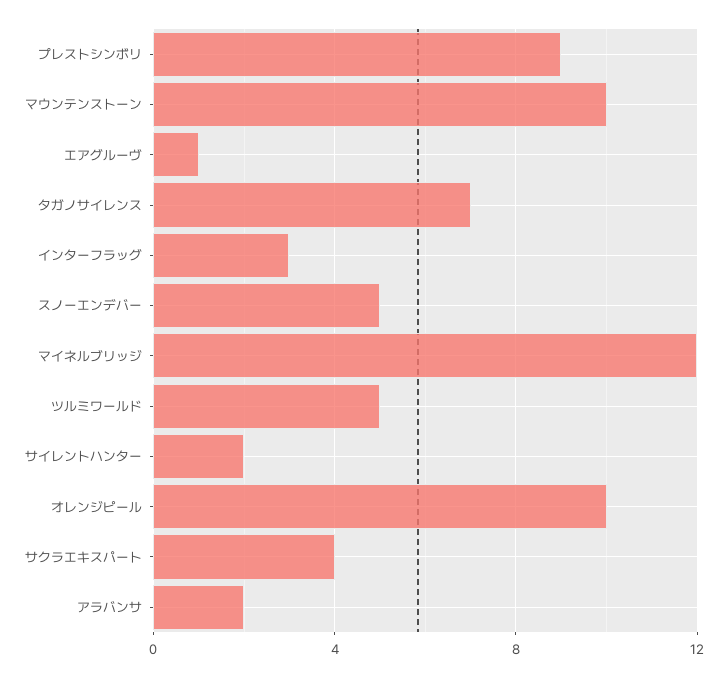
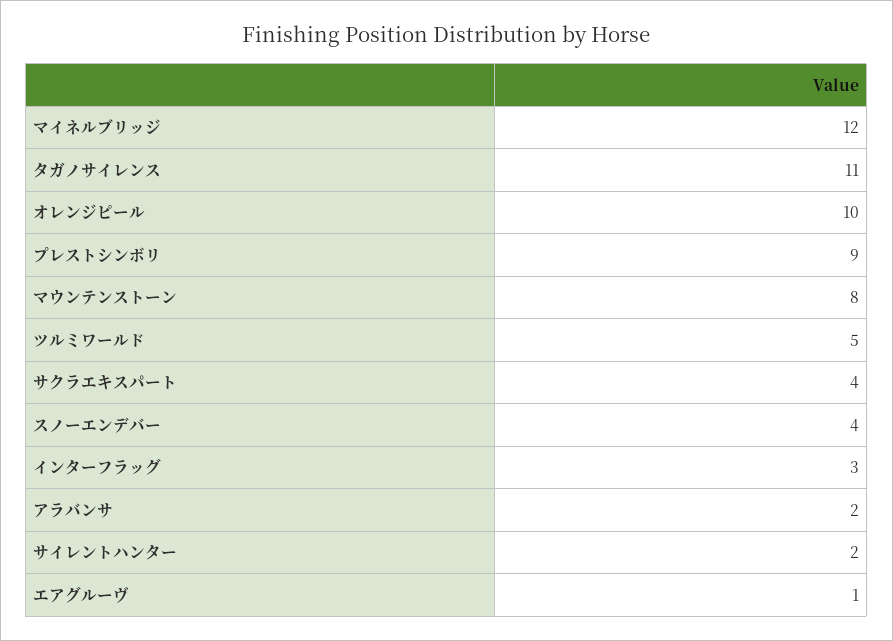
マウンテンストーン: 10 -> 8
タガノサイレンス: 7 -> 11
スノーエンデバー: 5 -> 4

